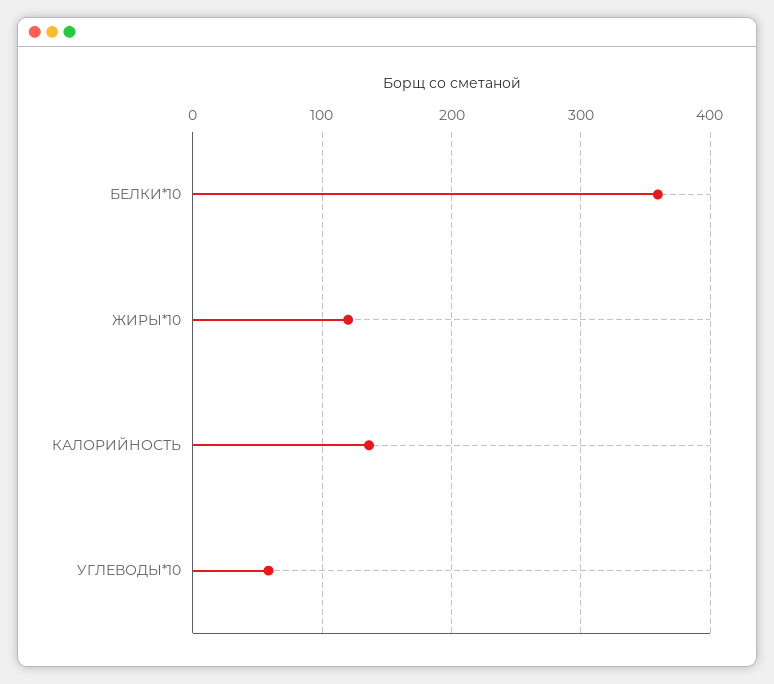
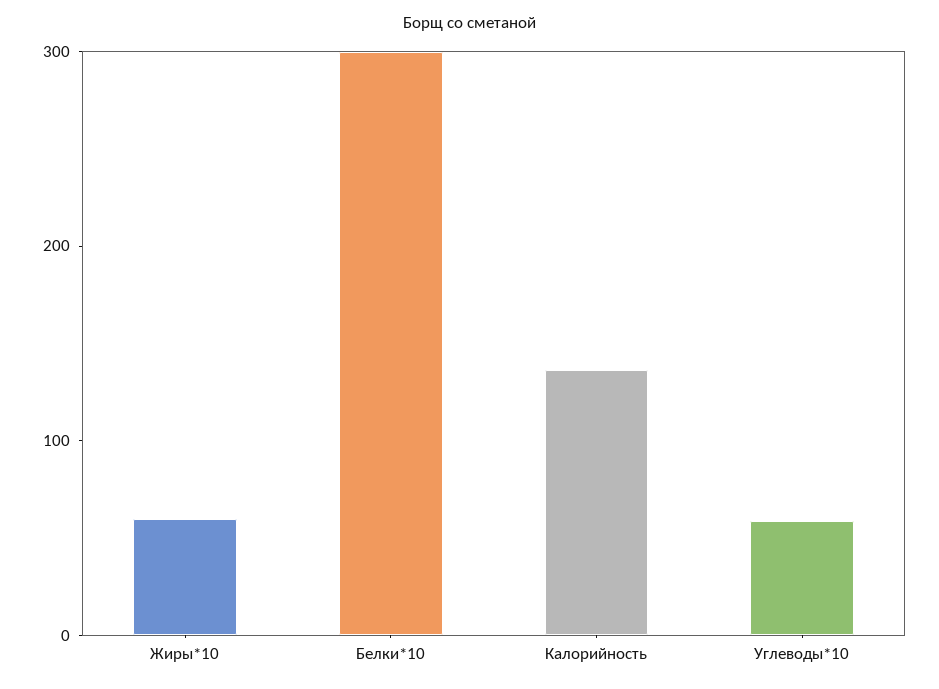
БЕЛКИ*10: 360 -> 300
ЖИРЫ*10: 120 -> 60

